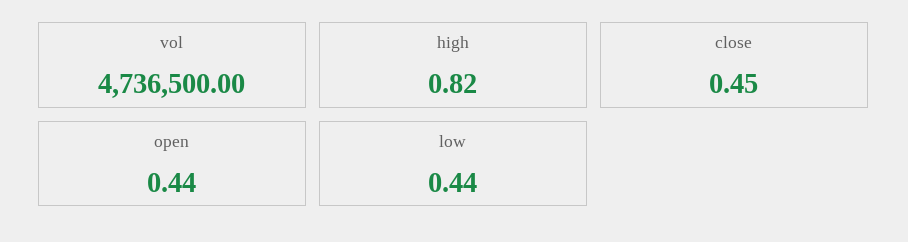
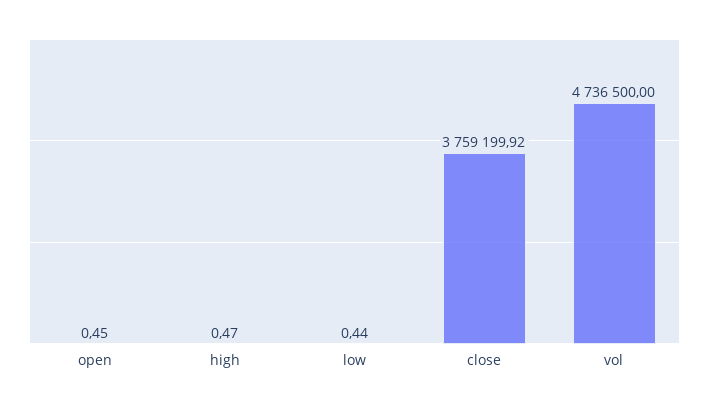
high: 0.82 -> 0.47
close: 0.45 -> 3759199.92
open: 0.44 -> 0.45

